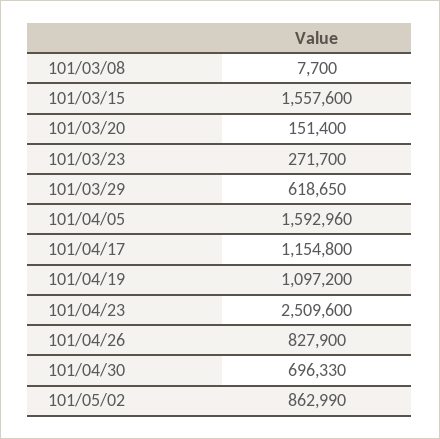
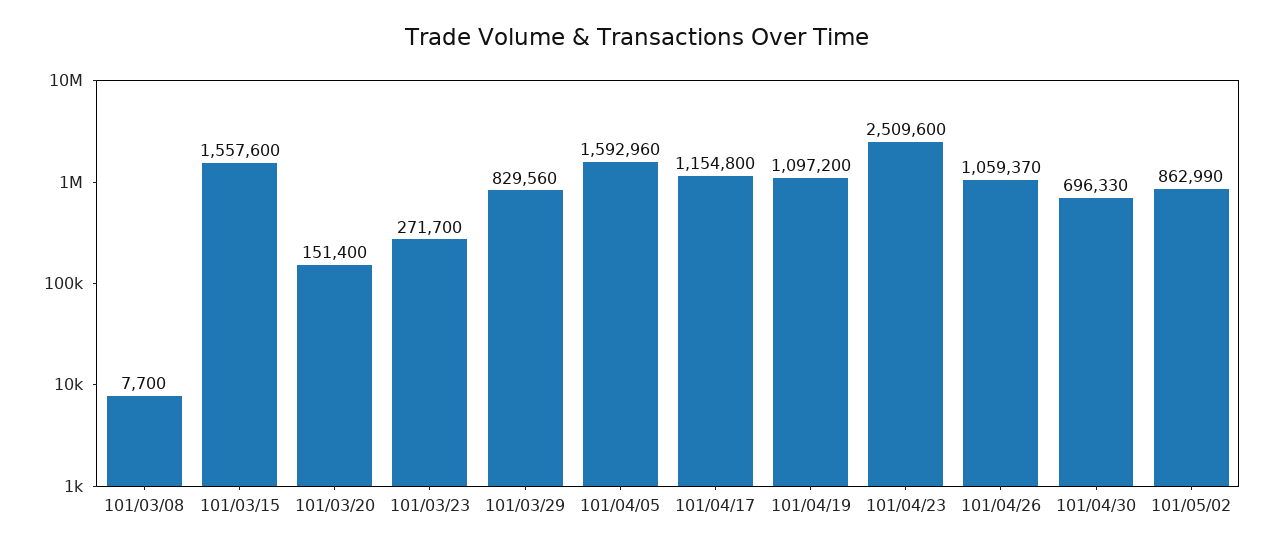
101/03/29: 618650 -> 829560
101/04/26: 827900 -> 1059370

